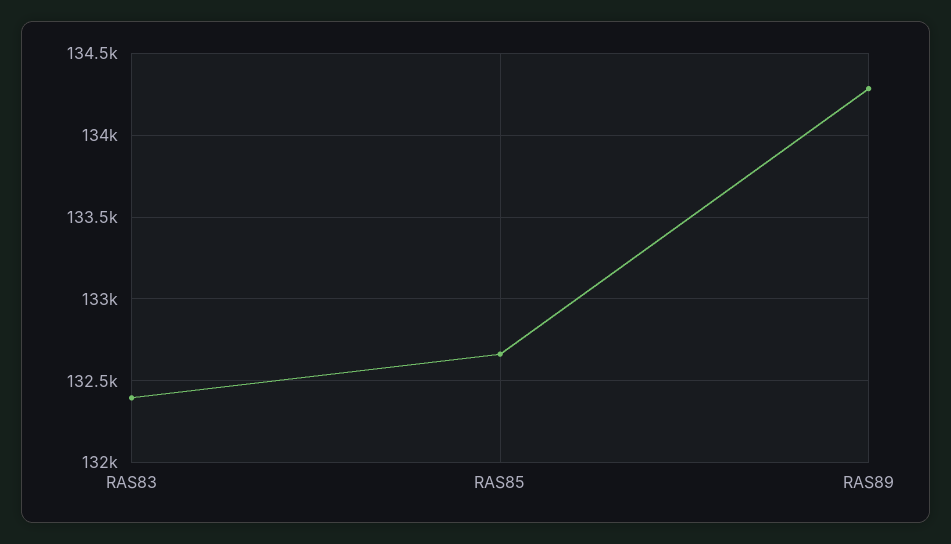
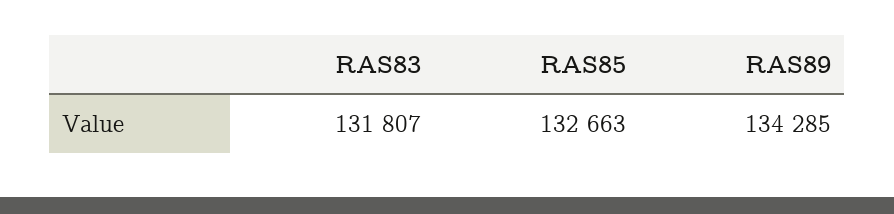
RAS83: 132400 -> 131807

